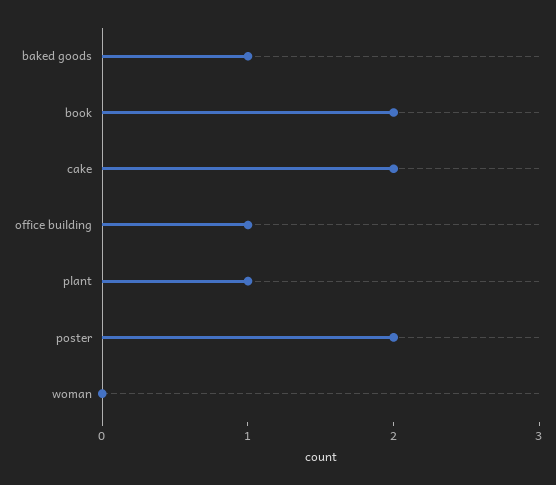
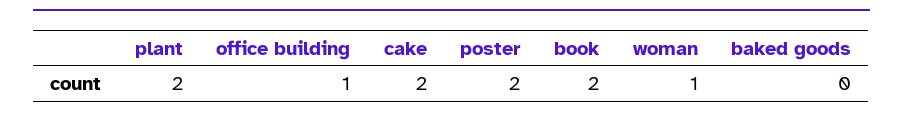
baked goods: 1 -> 0
plant: 1 -> 2
woman: 0 -> 1

